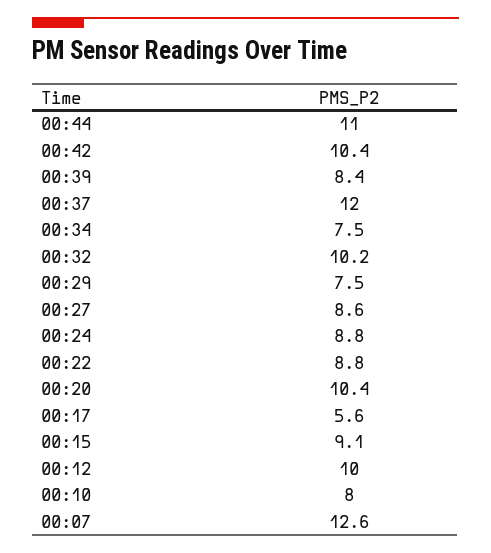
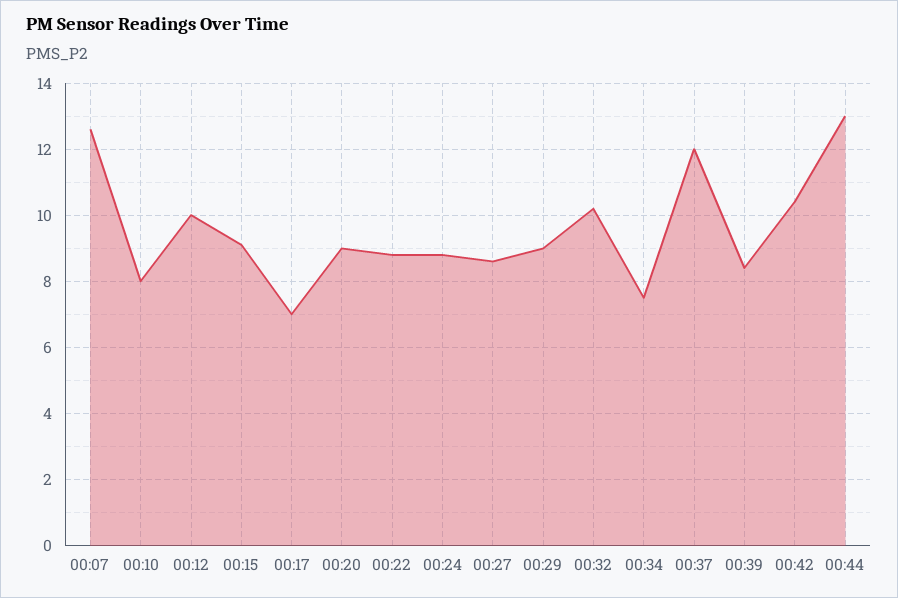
00:44: 11 -> 13
00:29: 7.5 -> 9
00:20: 10.4 -> 9
00:17: 5.6 -> 7

